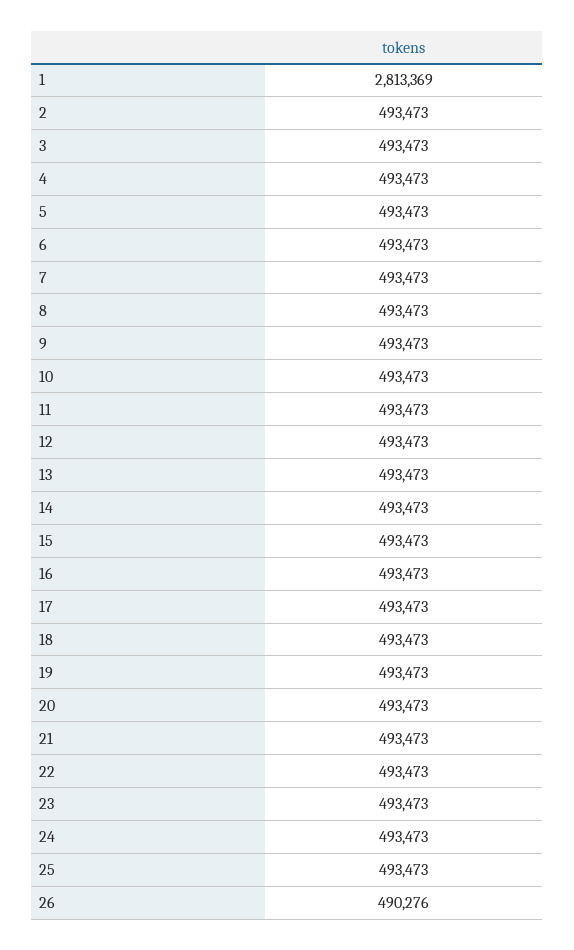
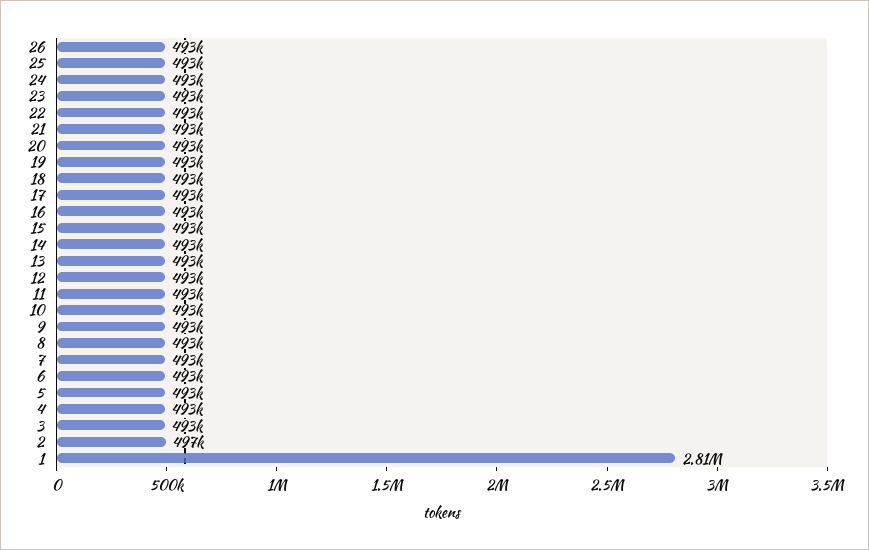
2: 493473 -> 497000
26: 490276 -> 493000

